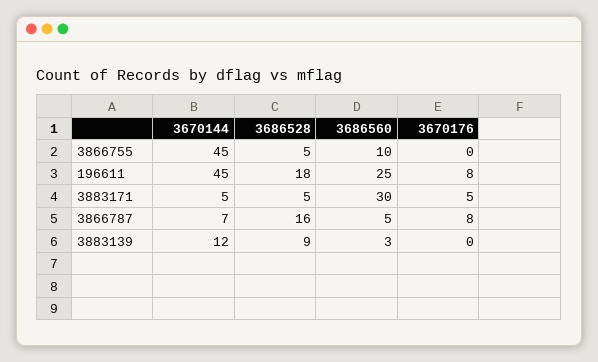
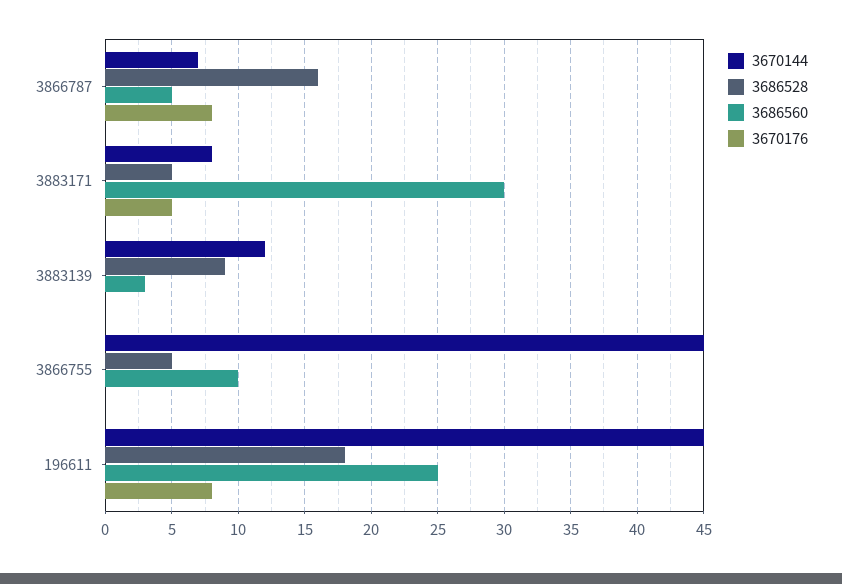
3670144, 3883171: 5 -> 8

